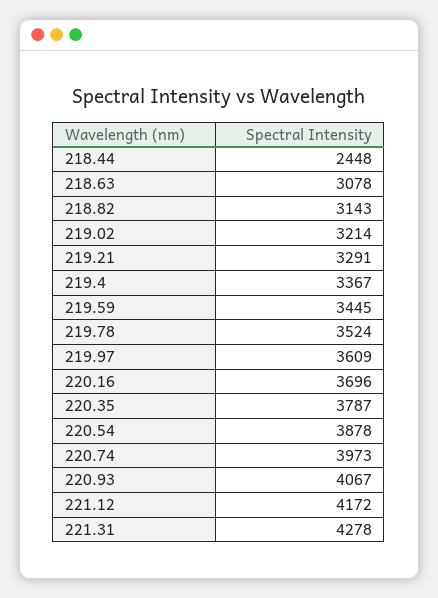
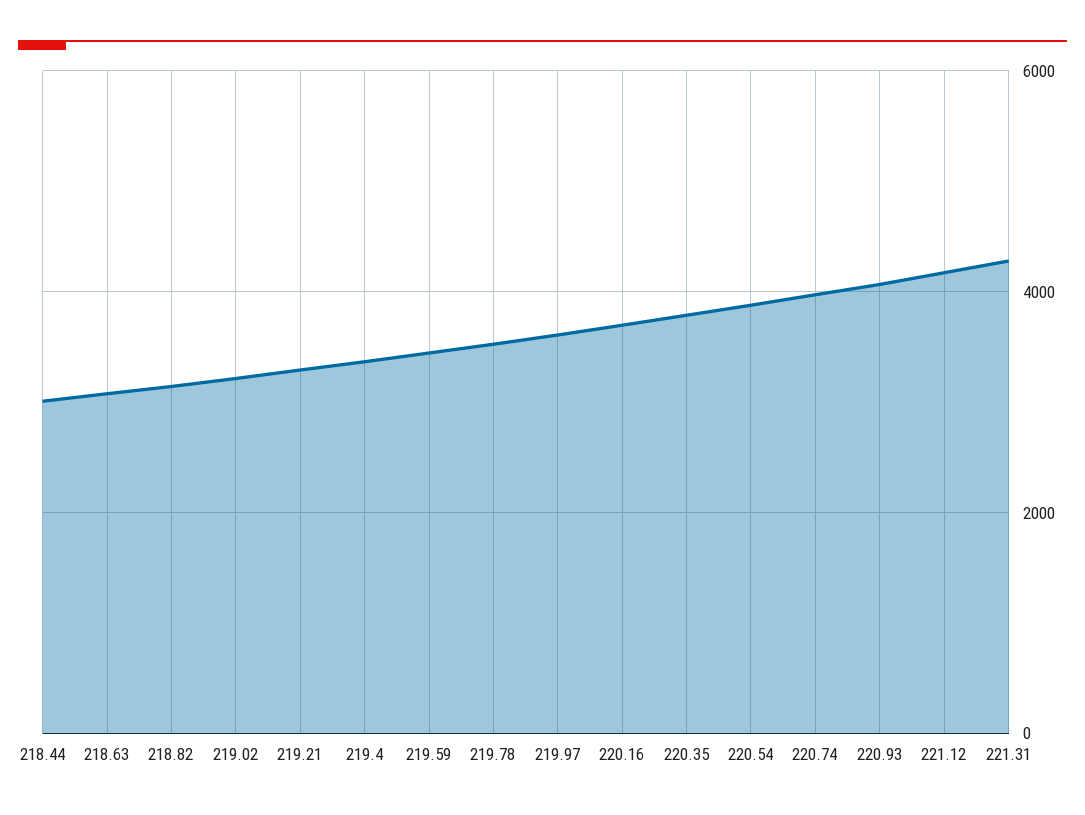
218.44: 2448 -> 3000

